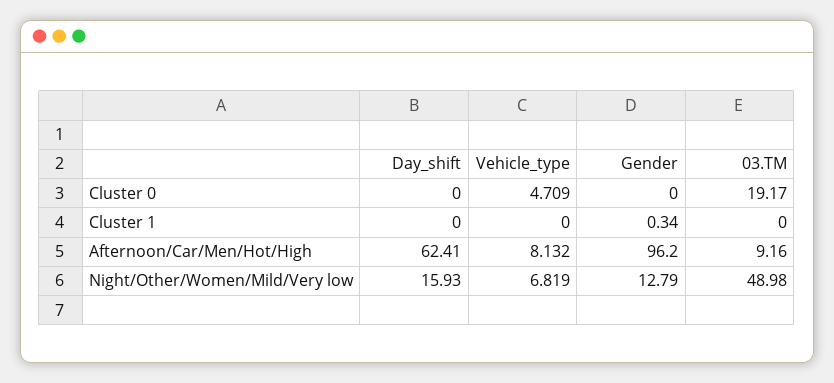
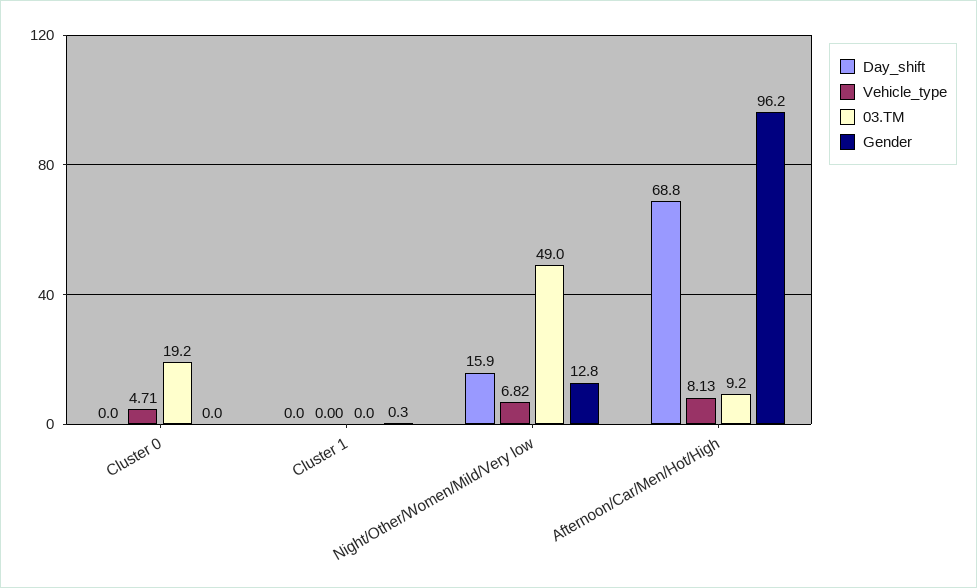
Day_shift, Afternoon/Car/Men/Hot/High: 62.41 -> 68.8

